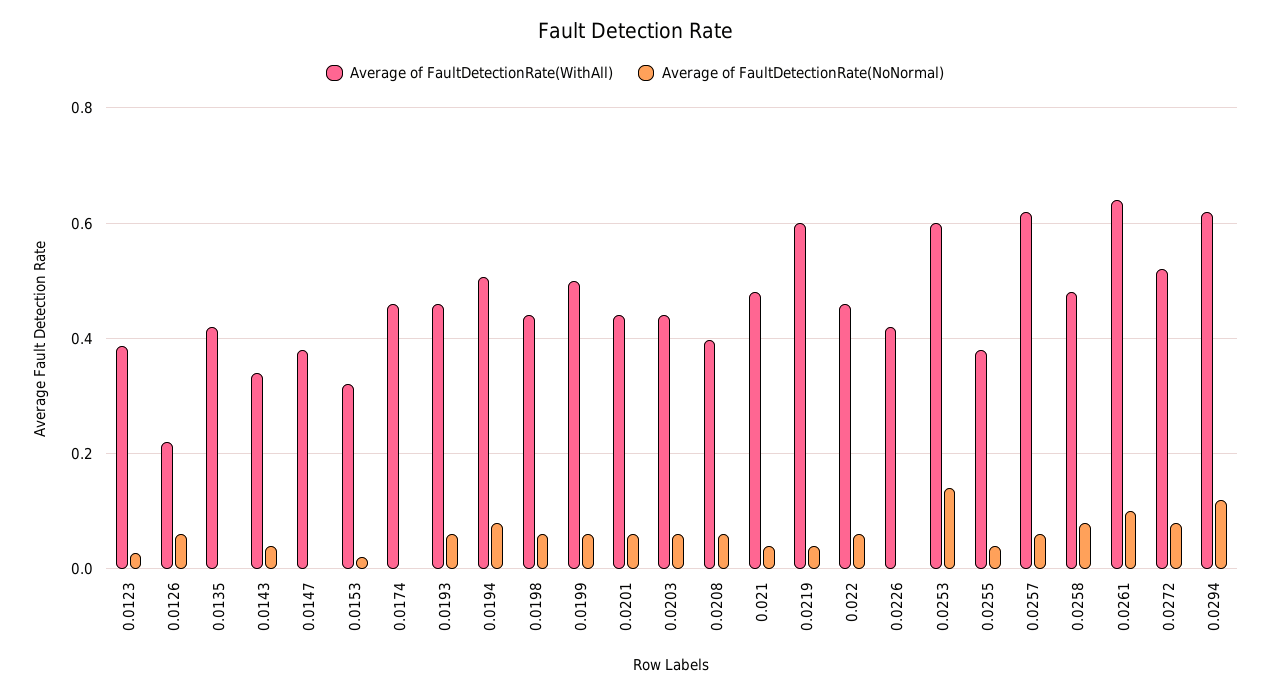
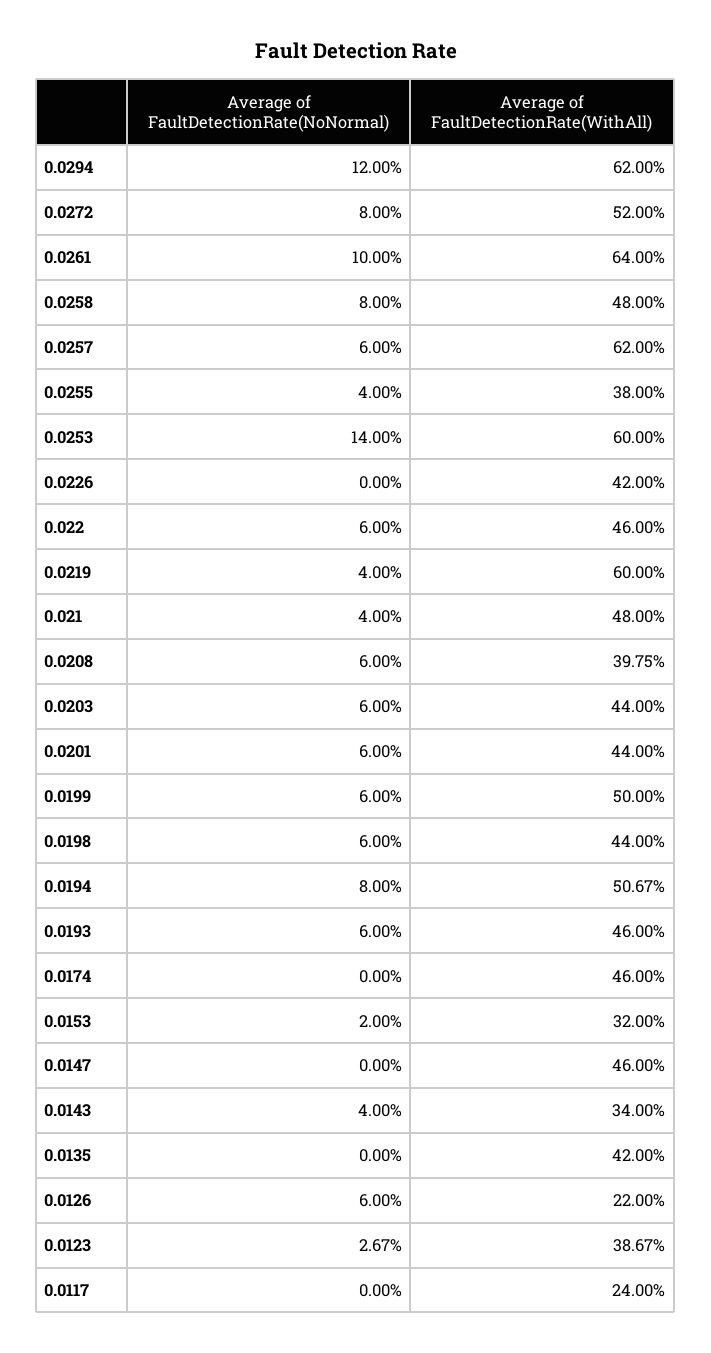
Average of FaultDetectionRate(WithAll), 0.0147: 0.38 -> 0.46
Average of FaultDetectionRate(NoNormal), 0.0117: none -> 0
Average of FaultDetectionRate(WithAll), 0.0117: none -> 0.24

